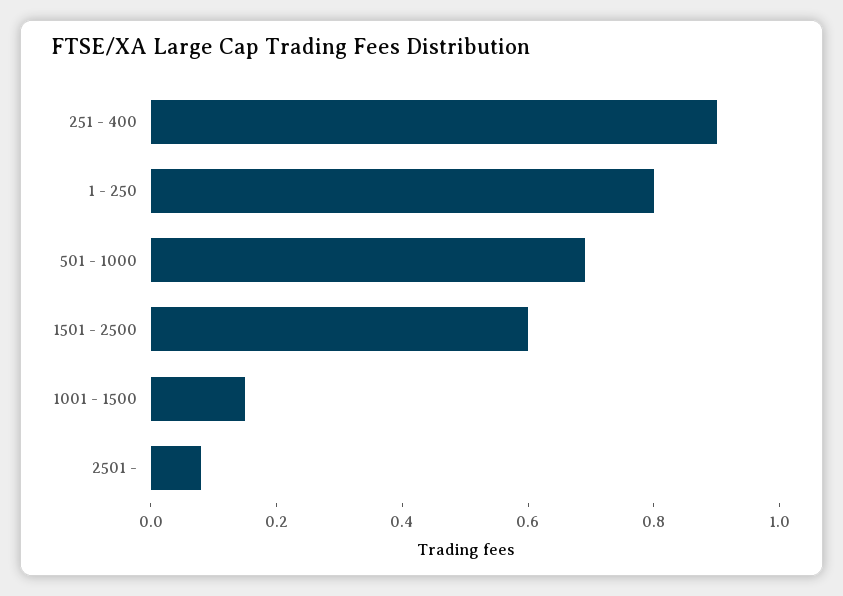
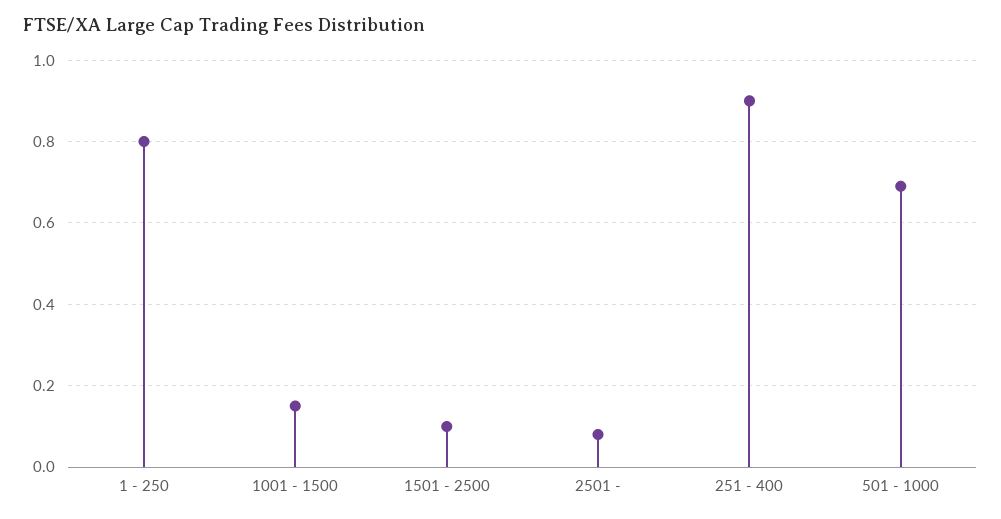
1501 - 2500: 0.6 -> 0.1

